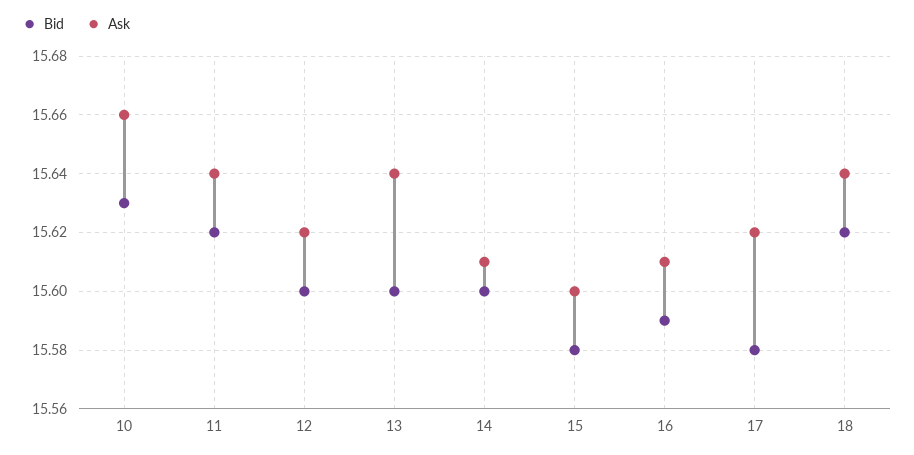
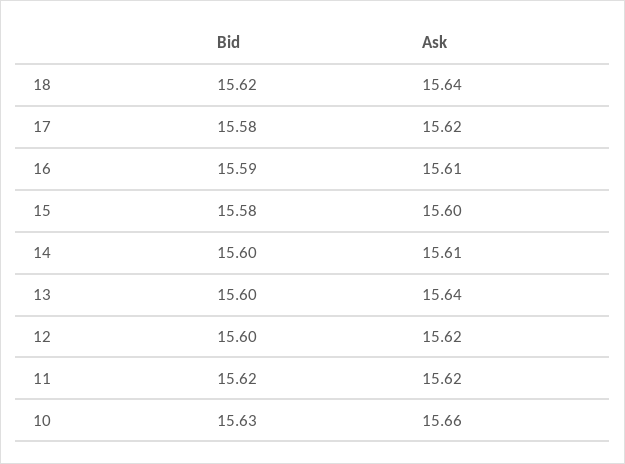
Ask, 11: 15.64 -> 15.62

